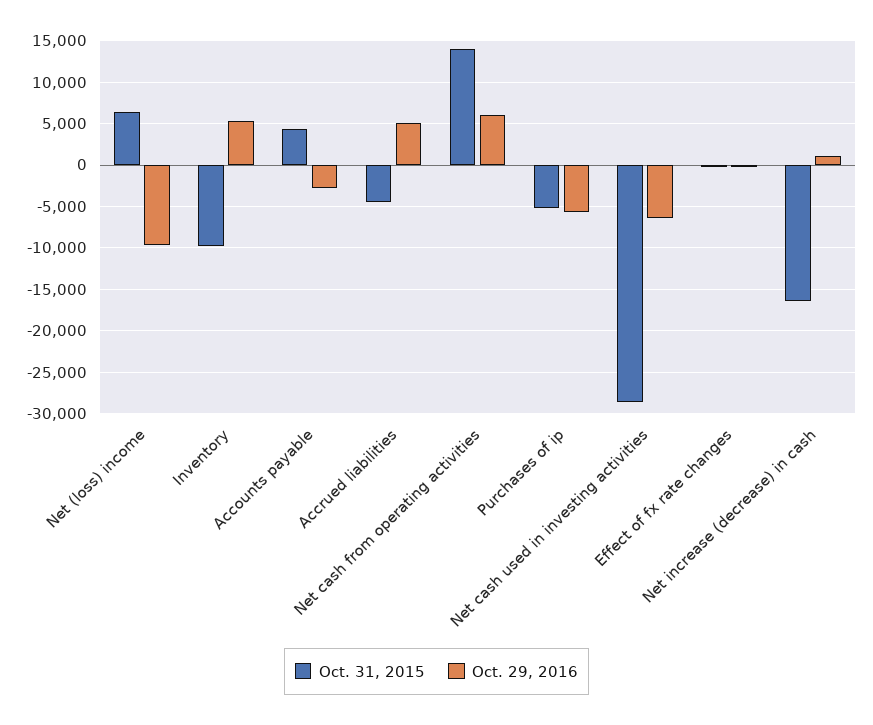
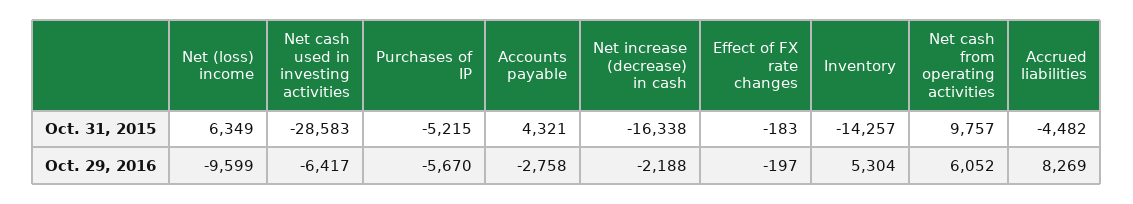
Oct. 31, 2015, Inventory: -10000 -> -14257
Oct. 29, 2016, Accrued liabilities: 5000 -> 8269
Oct. 31, 2015, Net cash from operating activities: 14000 -> 9757
Oct. 29, 2016, Net increase (decrease) in cash: 1000 -> -2188

